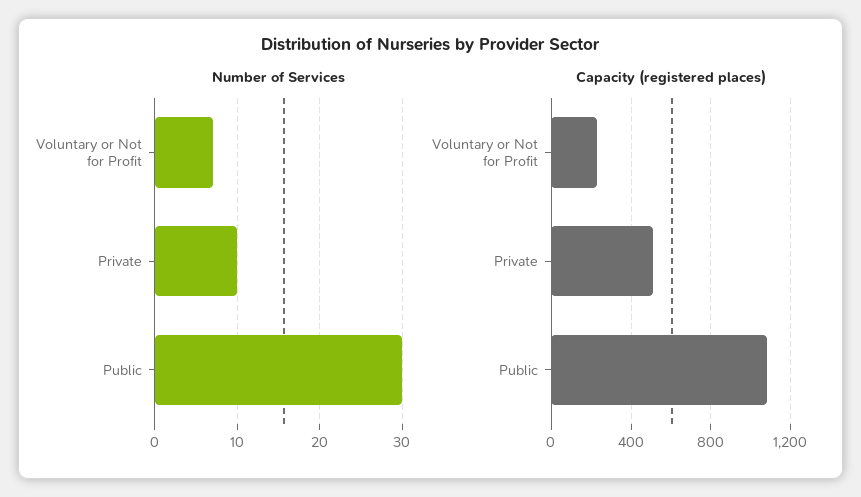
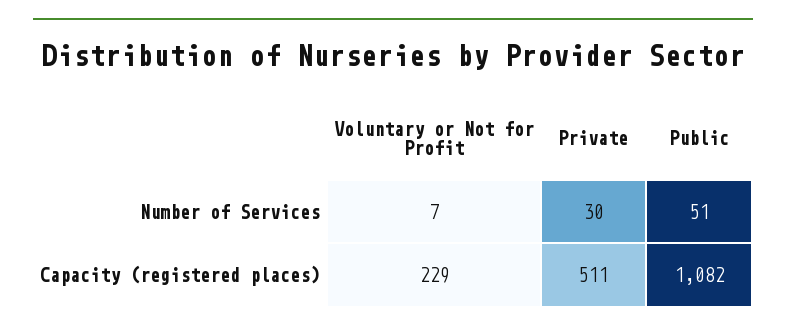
Number of Services, Private: 10 -> 30
Number of Services, Public: 30 -> 51

